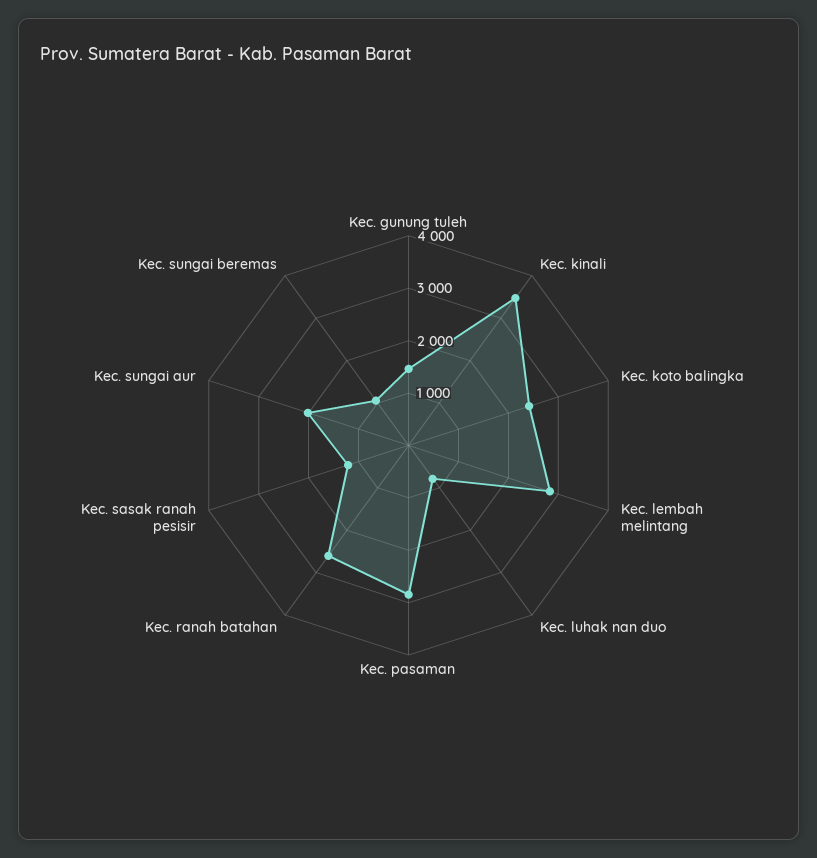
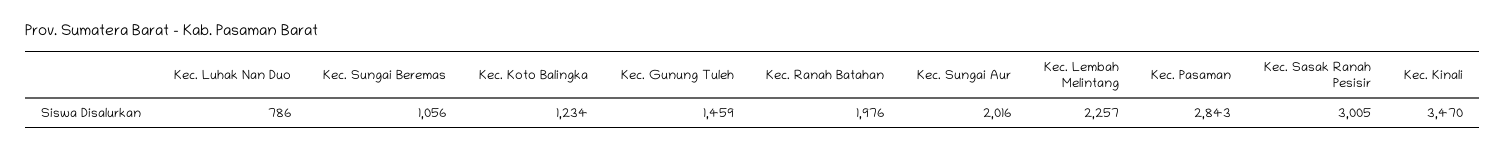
Kec. koto balingka: 2400 -> 1234
Kec. lembah melintang: 2800 -> 2257
Kec. ranah batahan: 2600 -> 1976
Kec. sasak ranah pesisir: 1200 -> 3005

